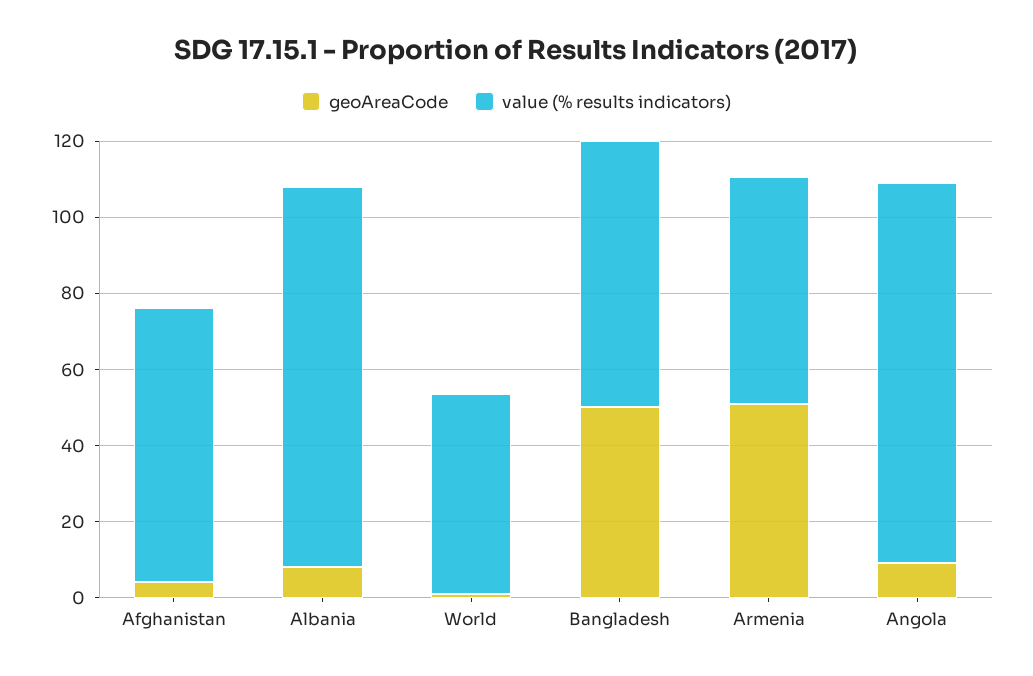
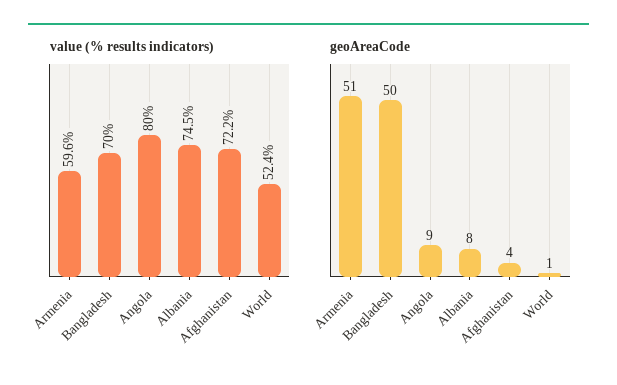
value (% results indicators), Albania: 100 -> 74.5
value (% results indicators), Angola: 100 -> 80

